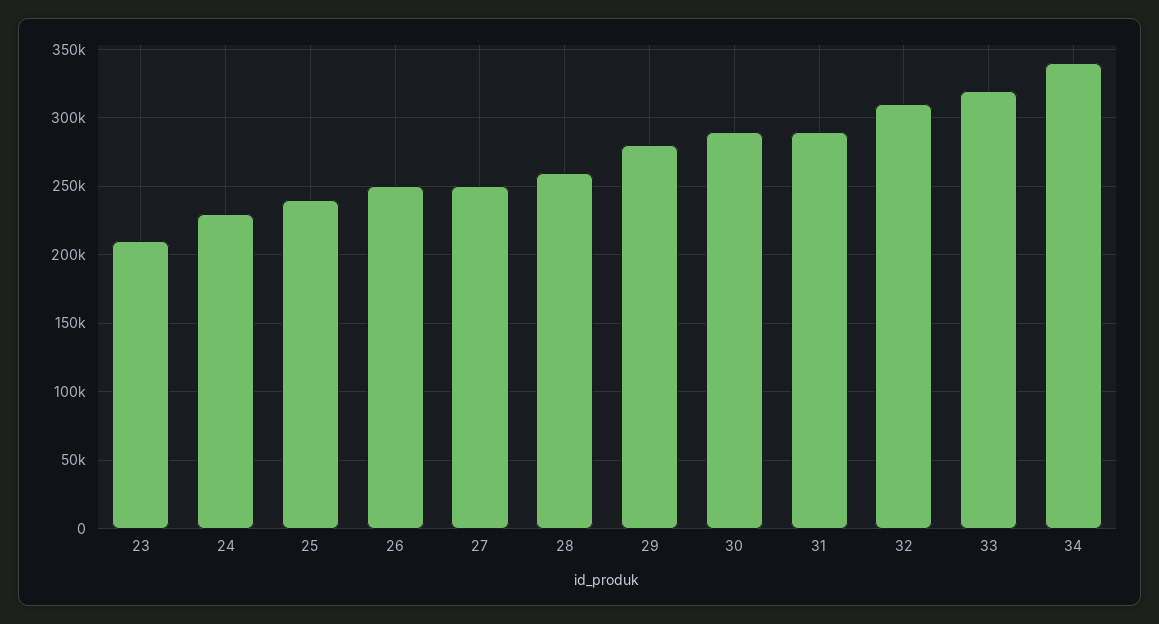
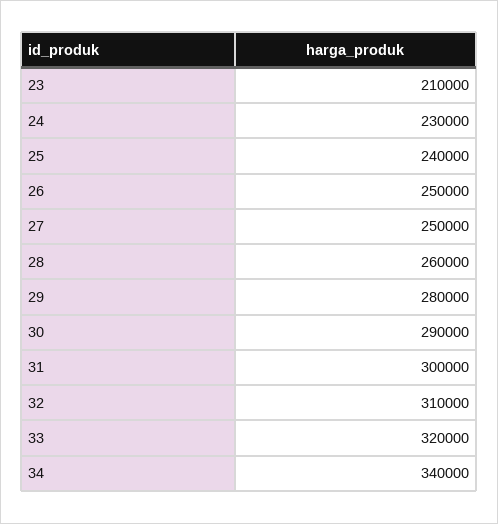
31: 290000 -> 300000

